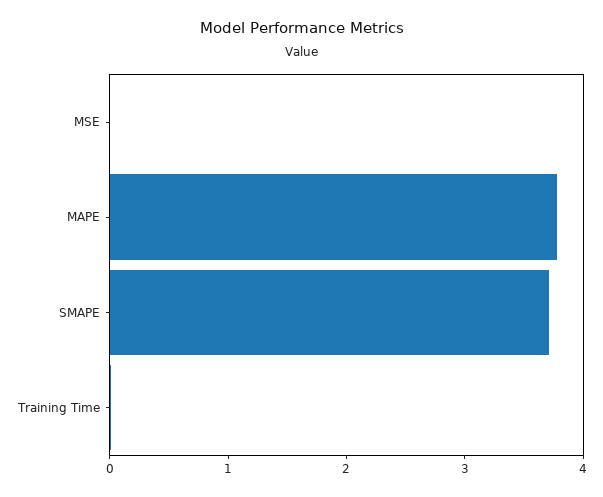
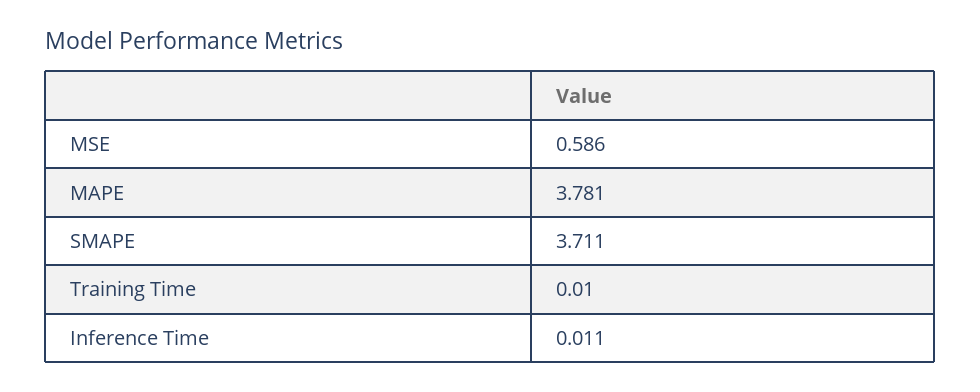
MSE: 0 -> 0.586
Inference Time: none -> 0.011

